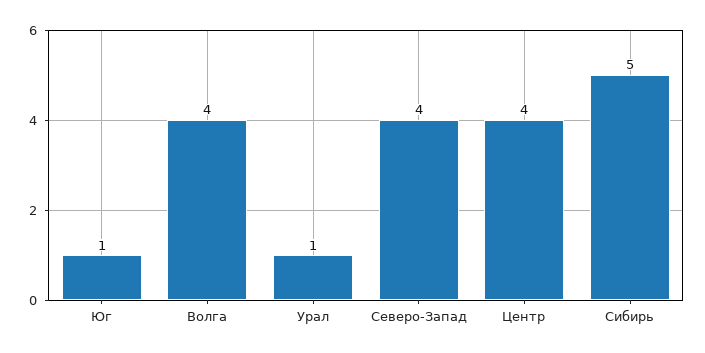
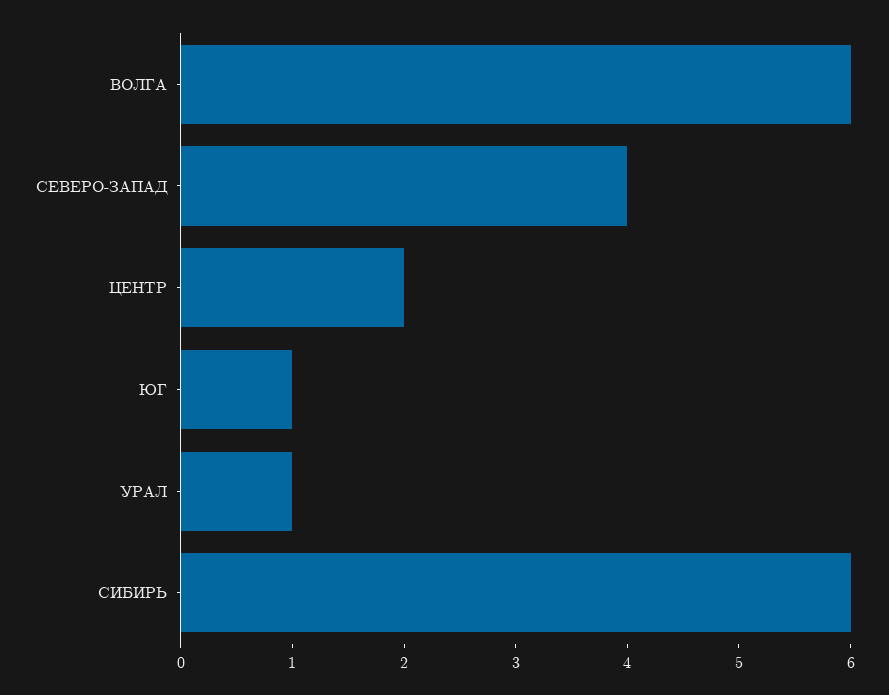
Волга: 4 -> 6
Центр: 4 -> 2
Сибирь: 5 -> 6

